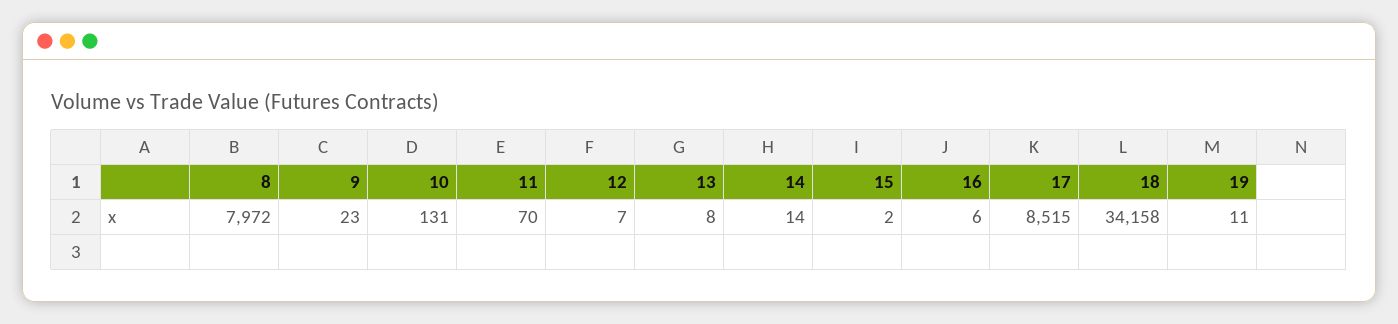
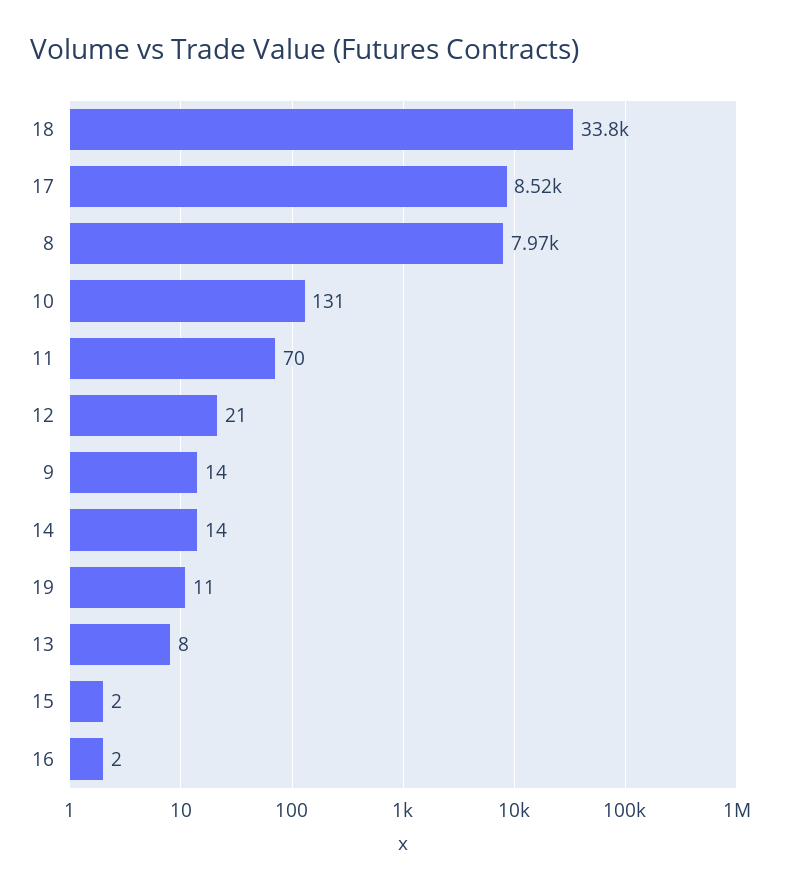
9: 23 -> 14
12: 7 -> 21
16: 6 -> 2
18: 34158 -> 33800

